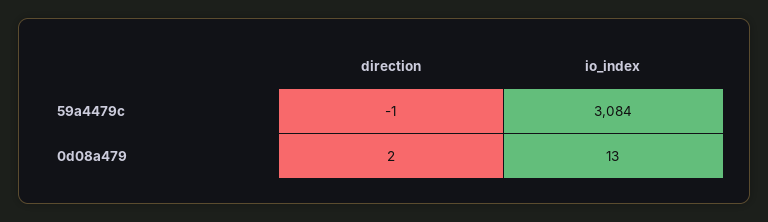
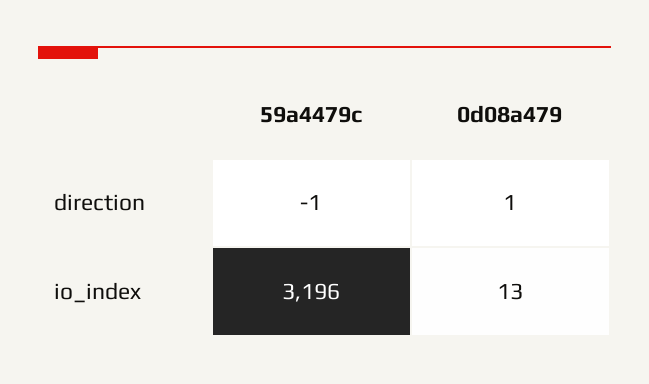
io_index, 59a4479c: 3084 -> 3196
direction, 0d08a479: 2 -> 1

